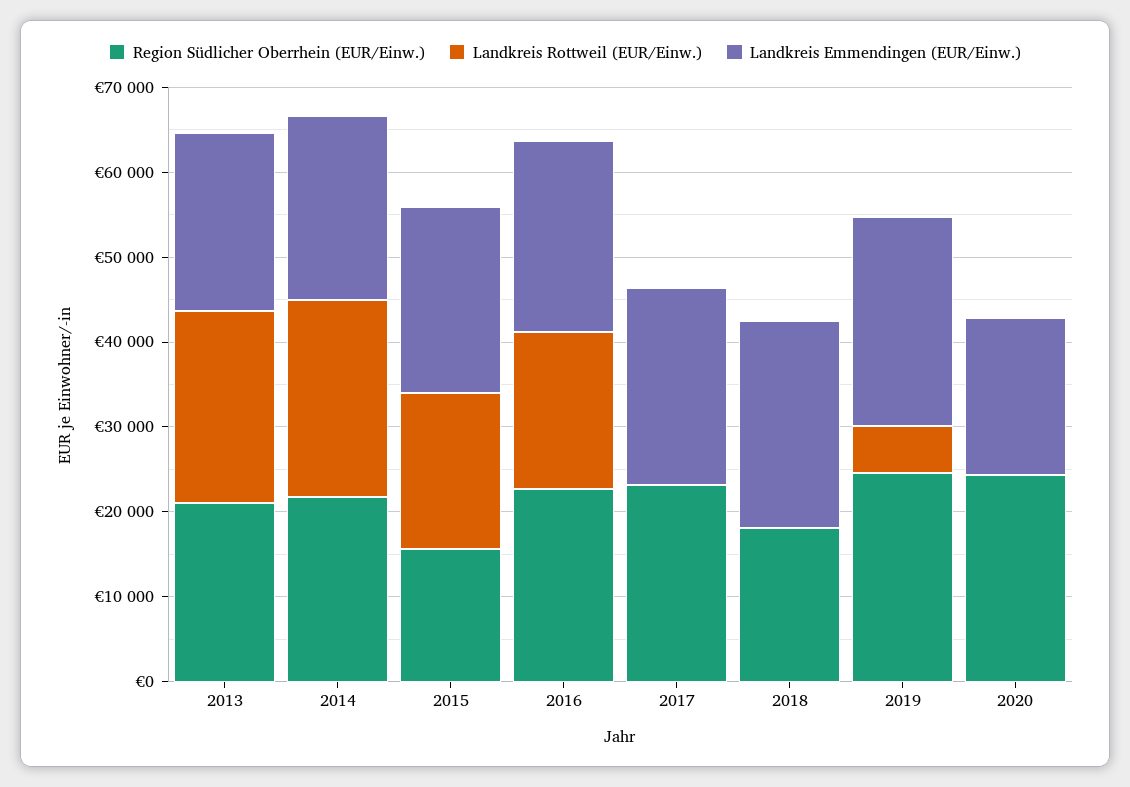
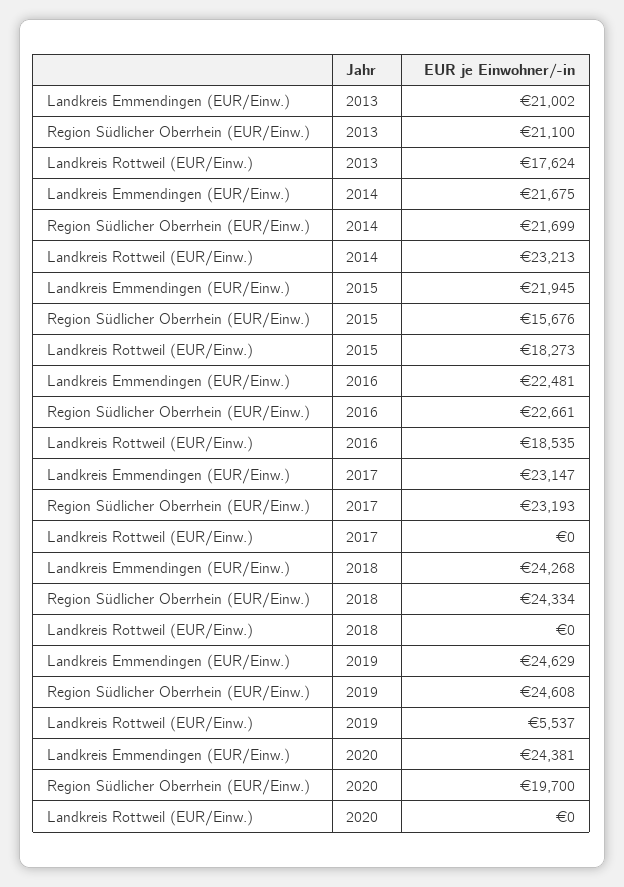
Landkreis Rottweil (EUR/Einw.), 2013: 22000 -> 17624
Region Südlicher Oberrhein (EUR/Einw.), 2018: 18000 -> 24334
Region Südlicher Oberrhein (EUR/Einw.), 2020: 24000 -> 19700
Landkreis Emmendingen (EUR/Einw.), 2020: 18000 -> 24381

